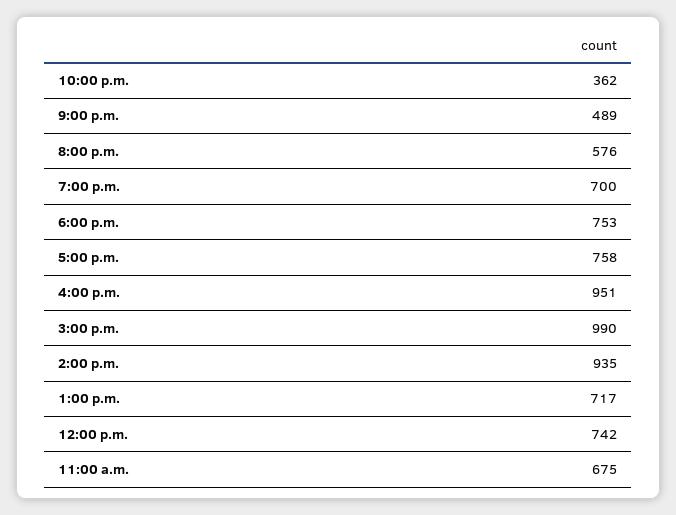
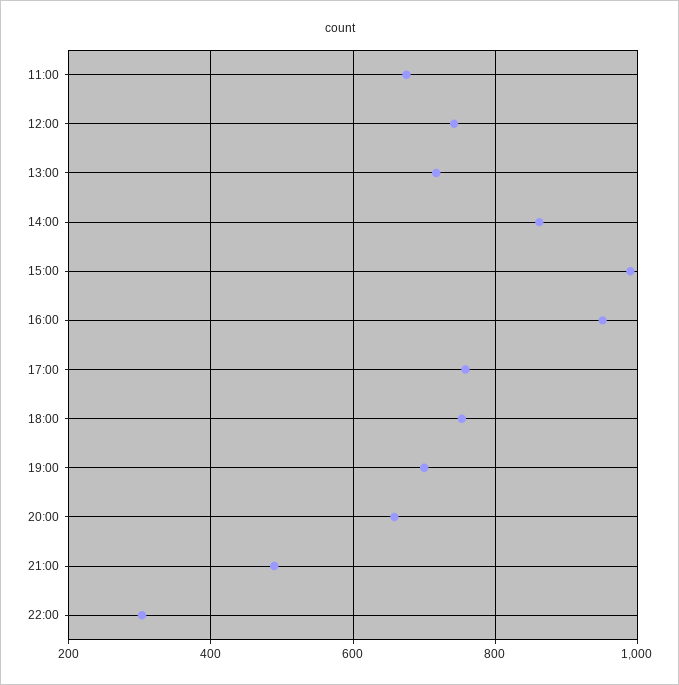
10:00 p.m.: 362 -> 300
8:00 p.m.: 576 -> 660
2:00 p.m.: 935 -> 860

